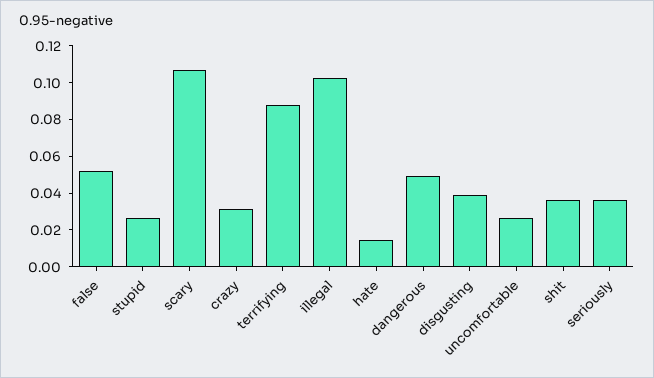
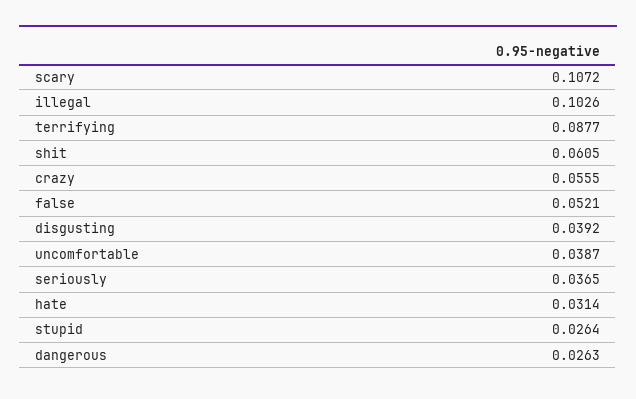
crazy: 0.03 -> 0.0555
hate: 0.015 -> 0.0314
dangerous: 0.05 -> 0.0263
uncomfortable: 0.025 -> 0.0387
shit: 0.035 -> 0.0605

